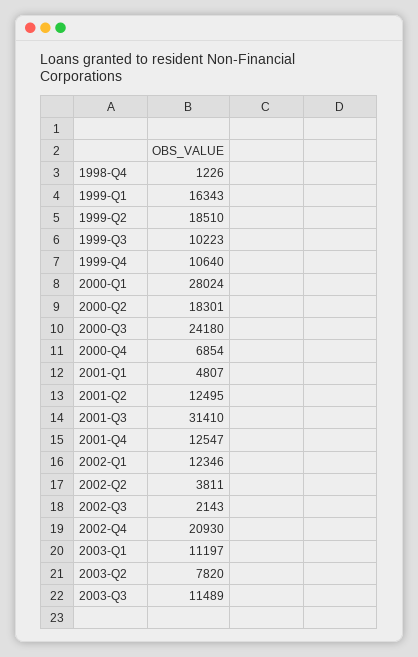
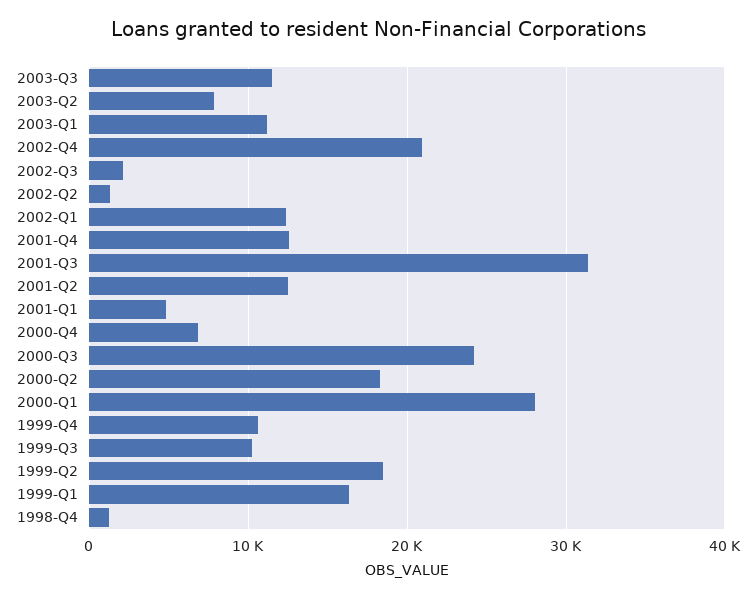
2002-Q2: 3811 -> 1000

